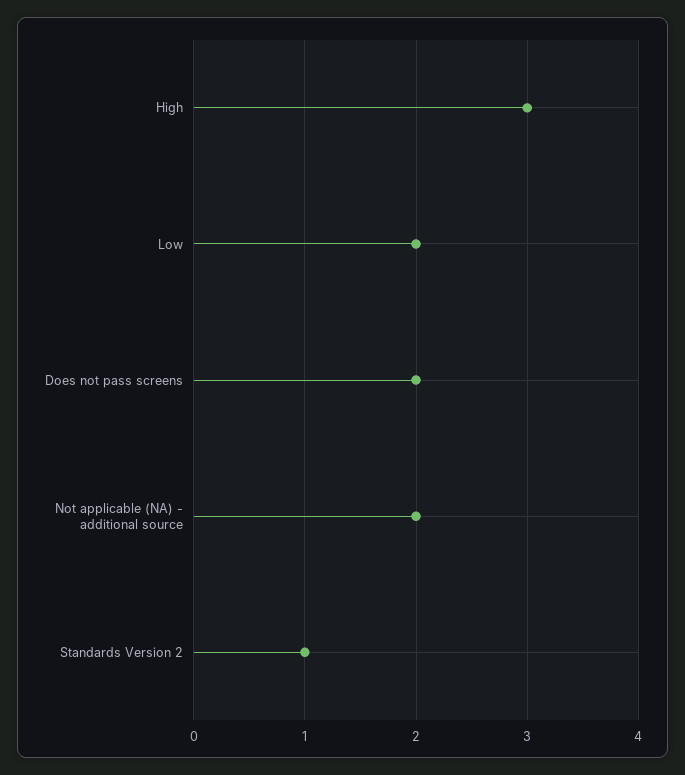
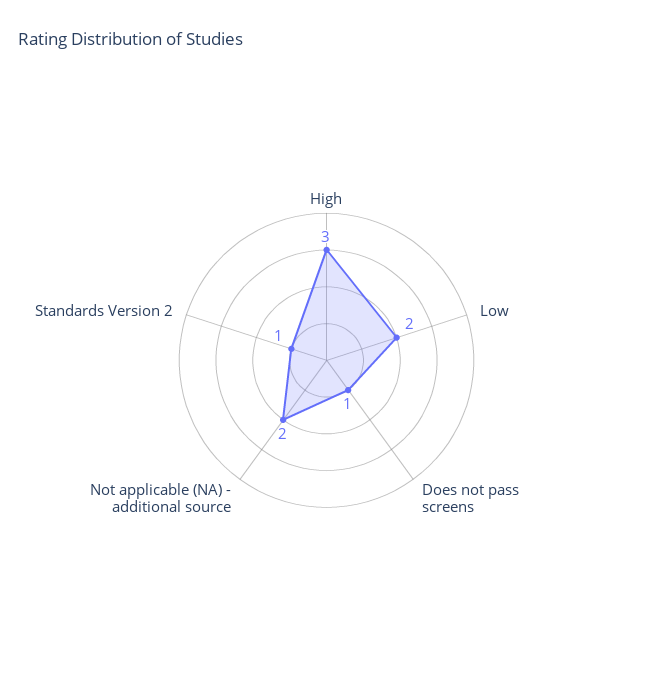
Does not pass screens: 2 -> 1

